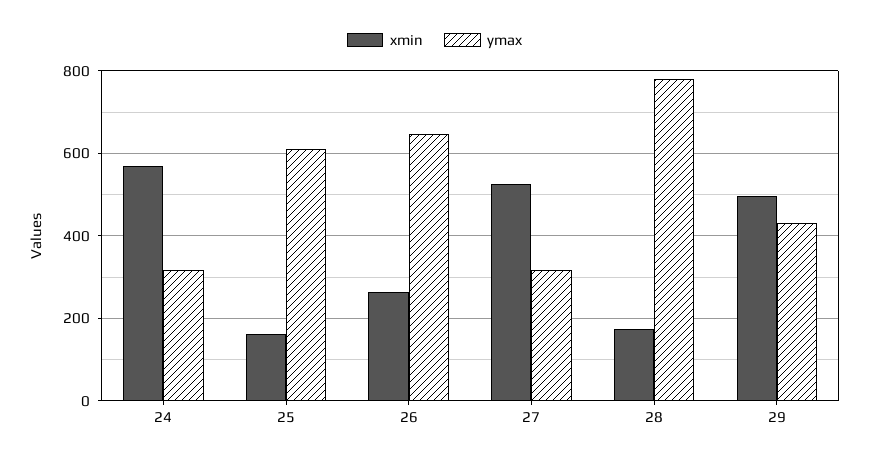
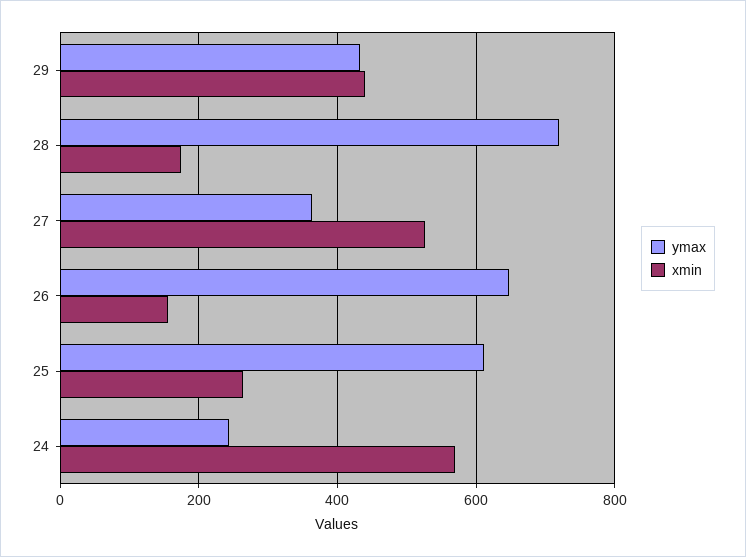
ymax, 24: 320 -> 240
xmin, 25: 160 -> 260
xmin, 26: 260 -> 160
ymax, 27: 320 -> 360
ymax, 28: 780 -> 720
xmin, 29: 500 -> 440

